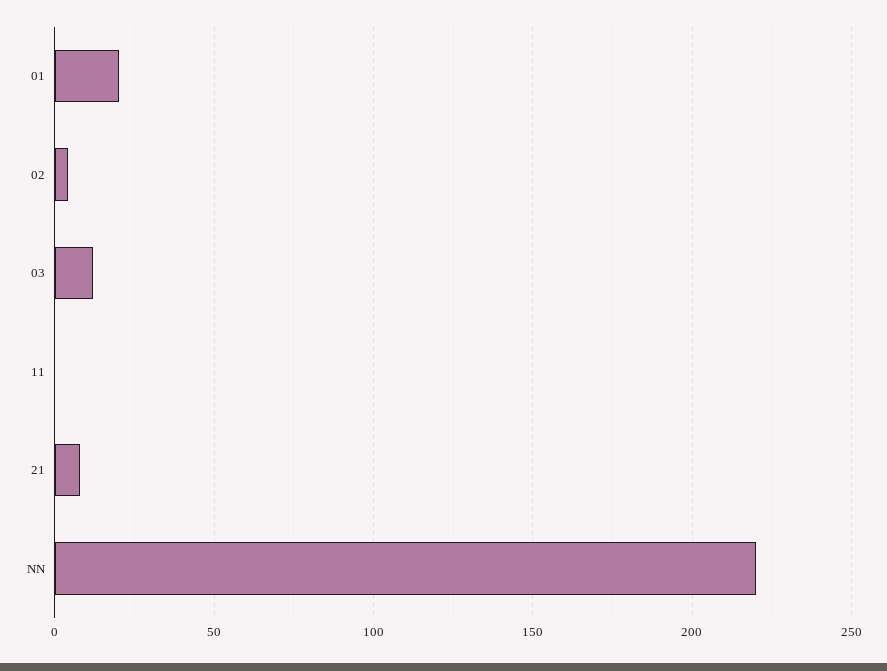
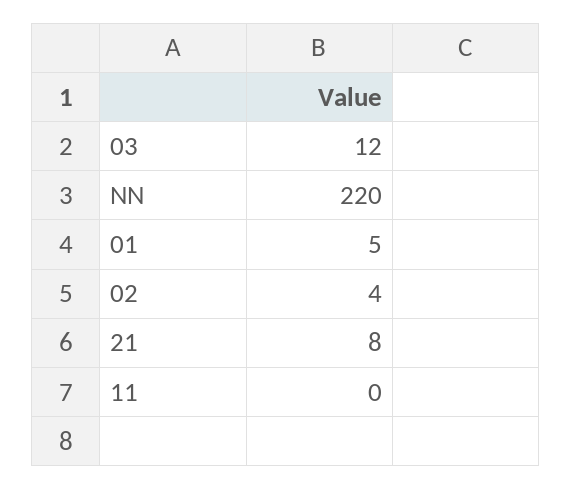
01: 20 -> 5

